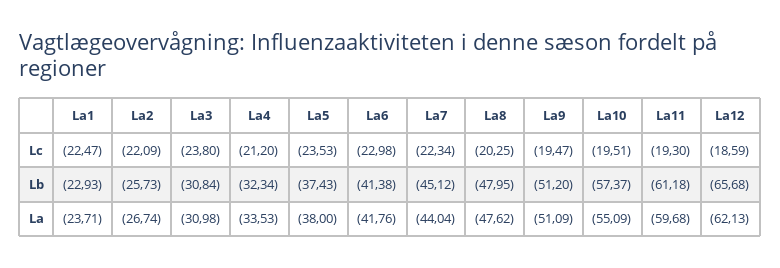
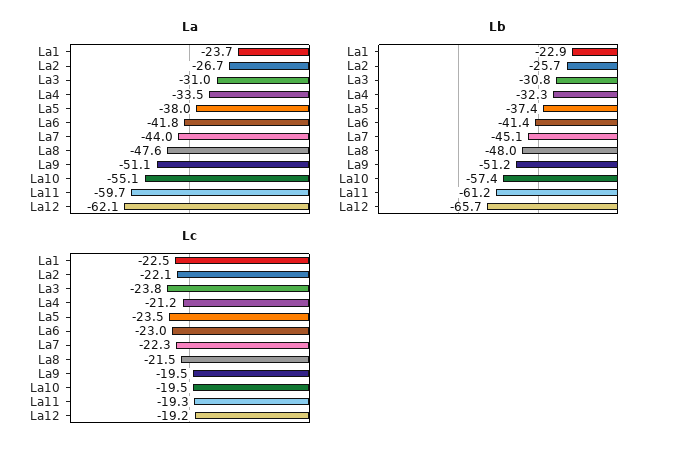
Lc, La8: -20.25 -> -21.5
Lc, La12: -18.59 -> -19.2

